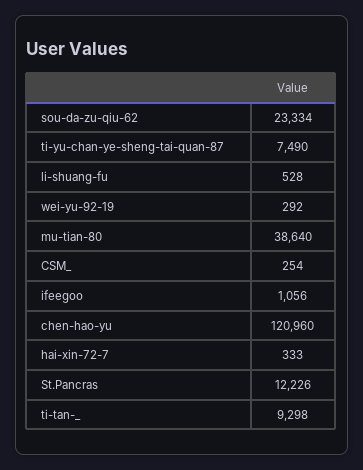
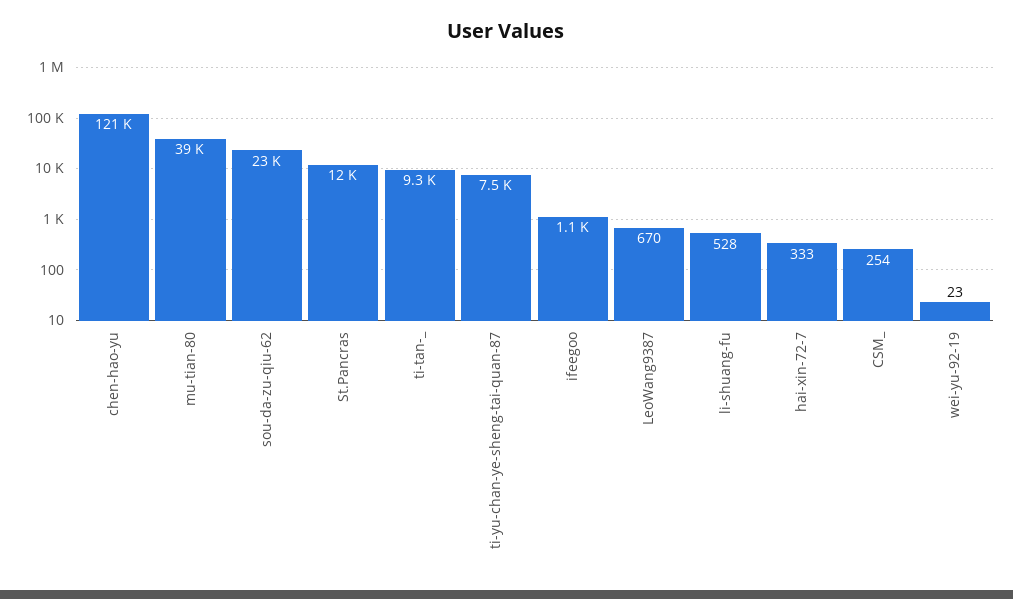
wei-yu-92-19: 292 -> 23
LeoWang9387: none -> 670

